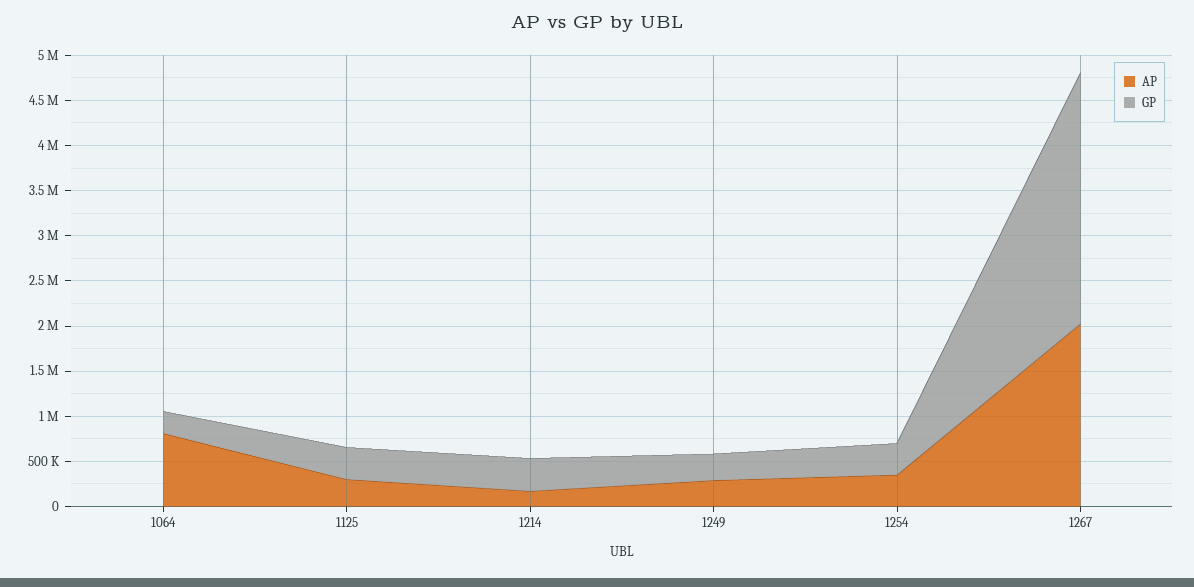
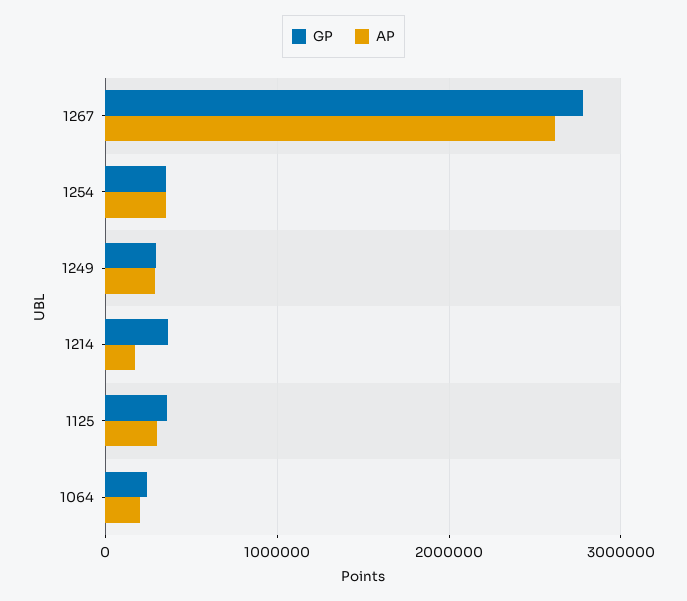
AP, 1064: 800000 -> 200000
AP, 1267: 2000000 -> 2600000

